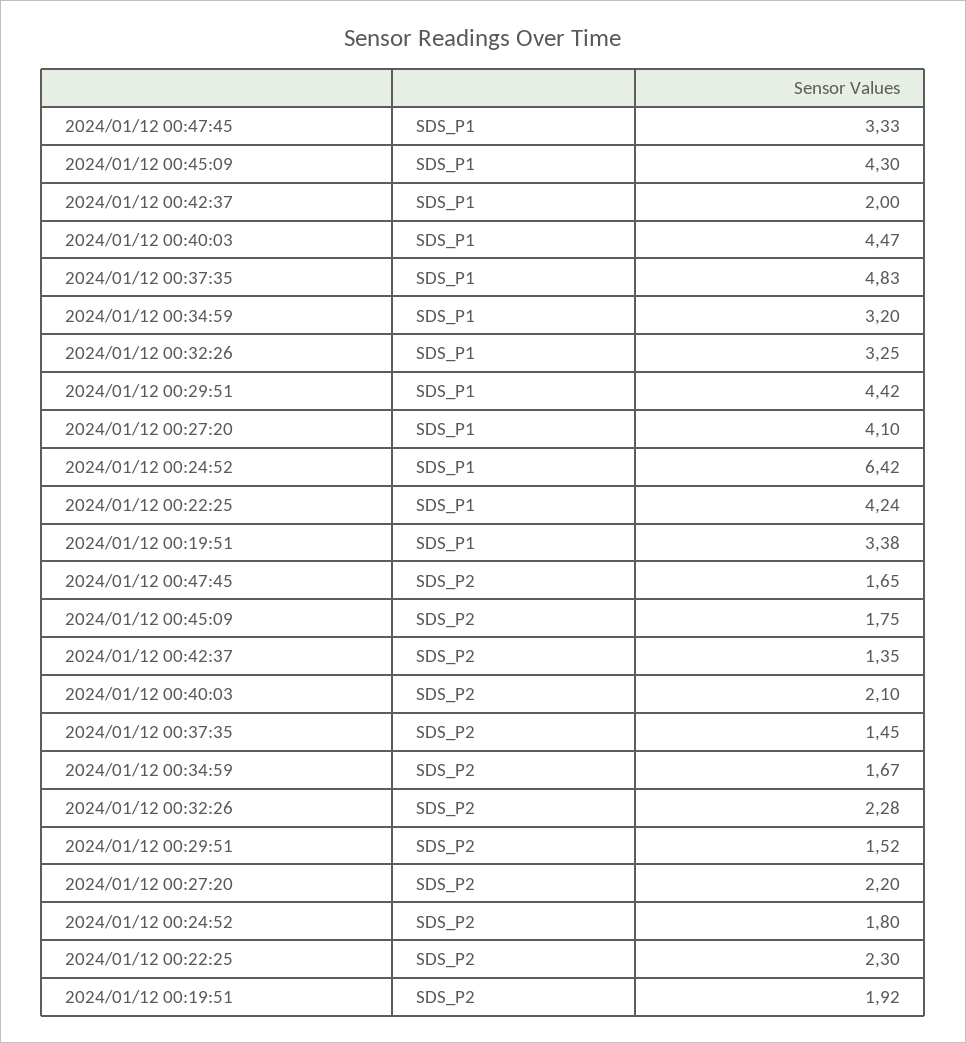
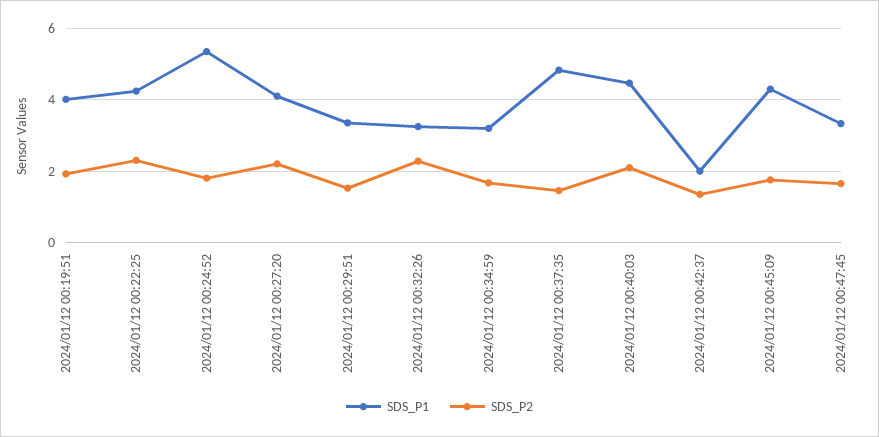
SDS_P1, 2024/01/12 00:29:51: 4.42 -> 3.4
SDS_P1, 2024/01/12 00:24:52: 6.42 -> 5.4
SDS_P1, 2024/01/12 00:19:51: 3.38 -> 4

